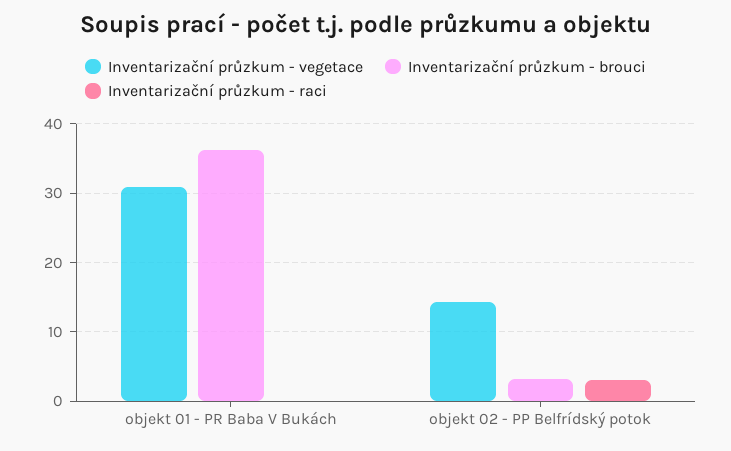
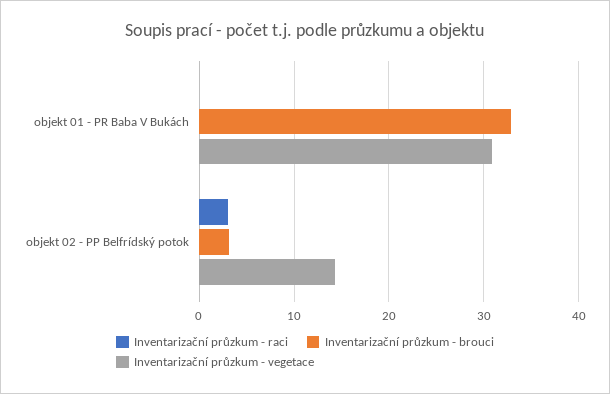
Inventarizační průzkum - brouci, objekt 01 - PR Baba V Bukách: 36 -> 33

